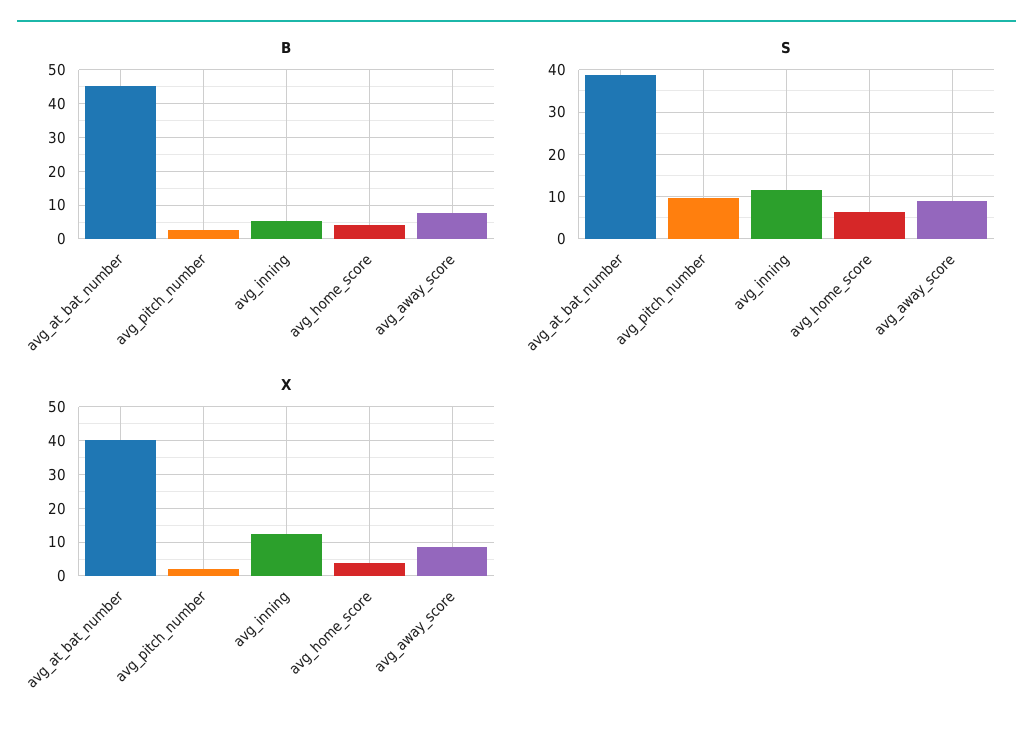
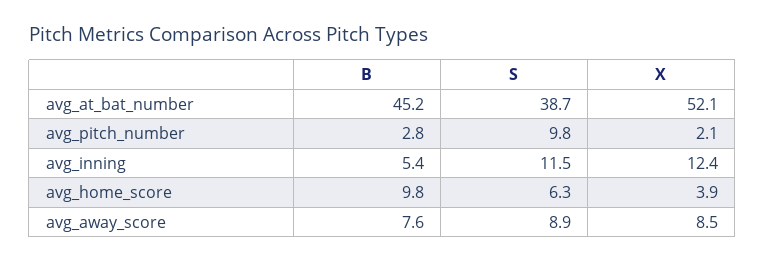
B, avg_home_score: 4 -> 9.8
X, avg_at_bat_number: 40 -> 52.1

